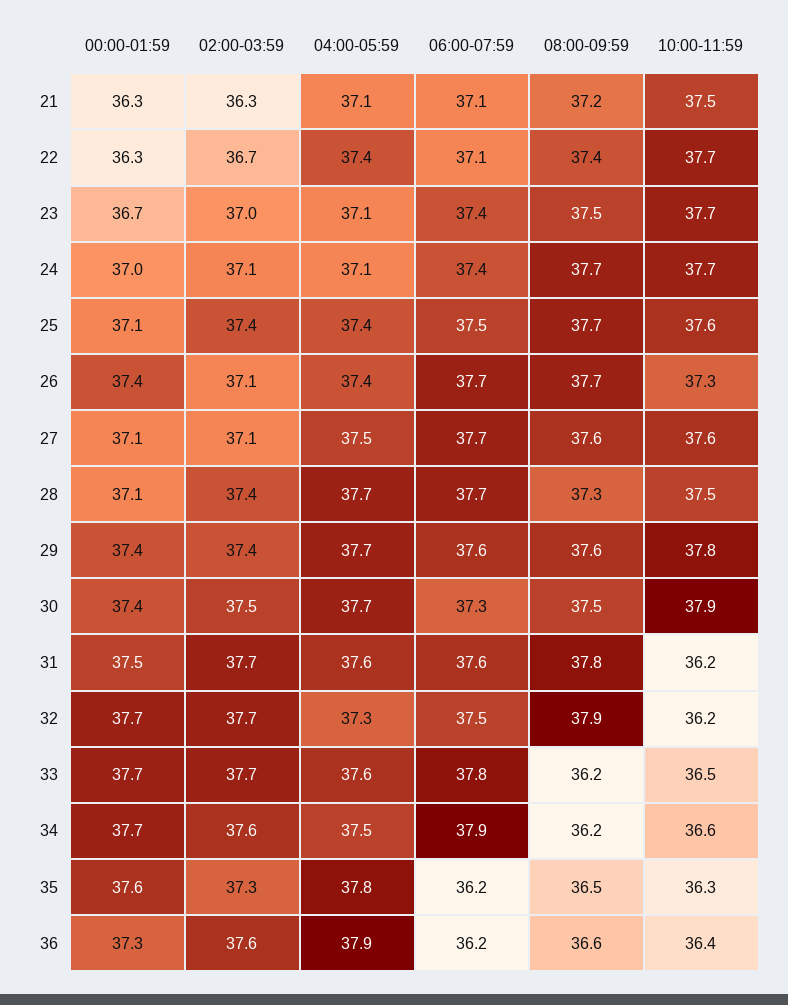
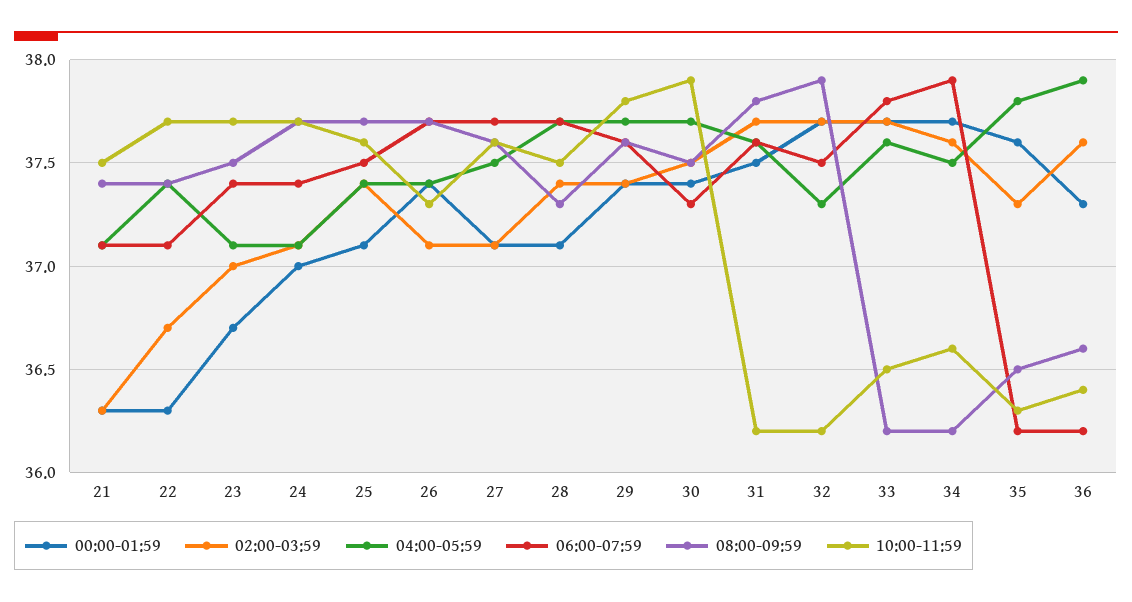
08:00-09:59, 21: 37.2 -> 37.4

